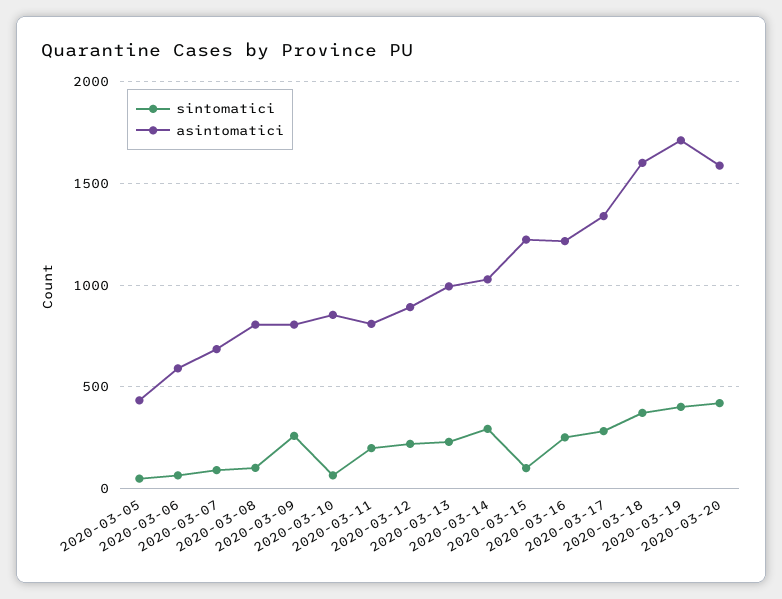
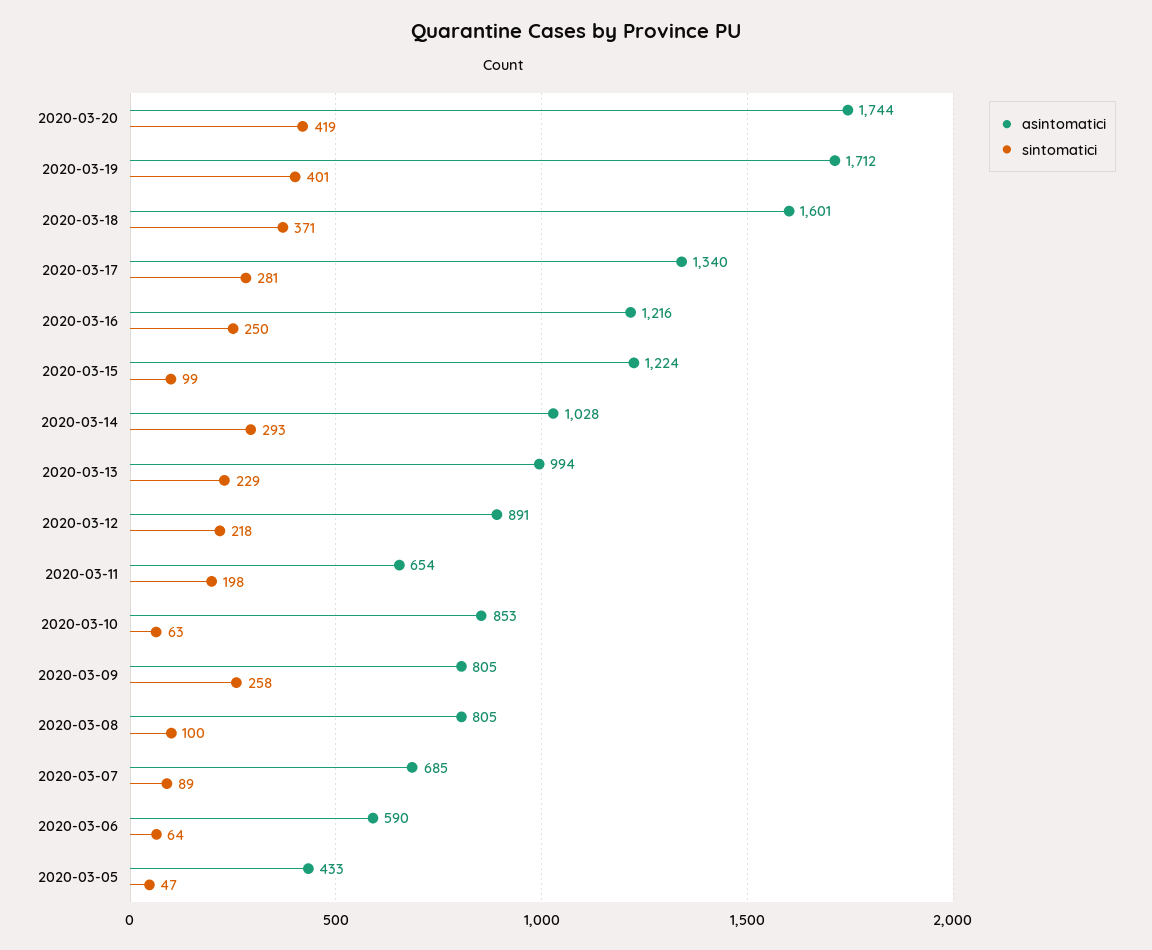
asintomatici, 2020-03-11: 800 -> 654
asintomatici, 2020-03-20: 1600 -> 1744

